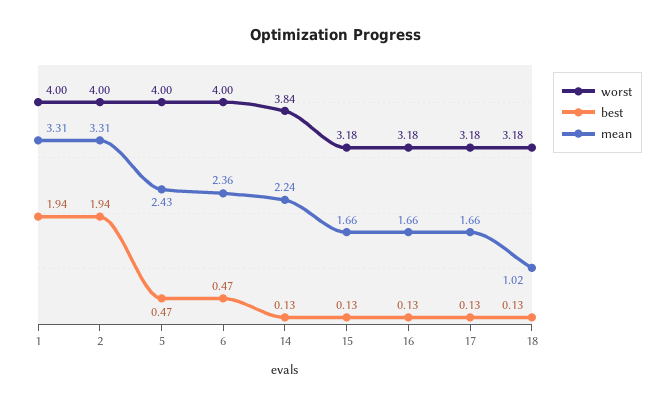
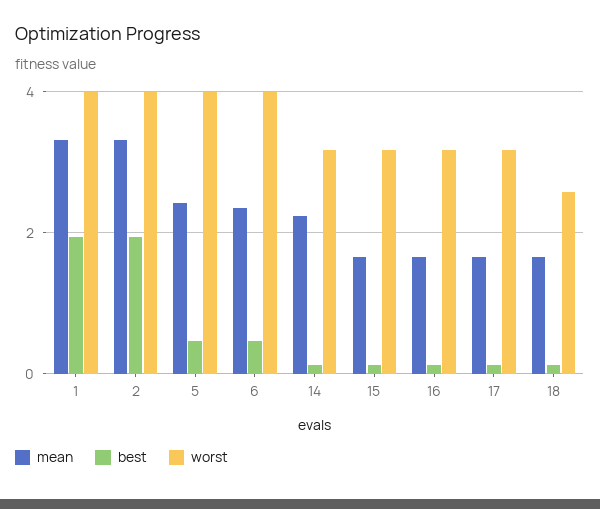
worst, 14: 3.84 -> 3.2
worst, 18: 3.18 -> 2.6
mean, 18: 1.02 -> 1.6

